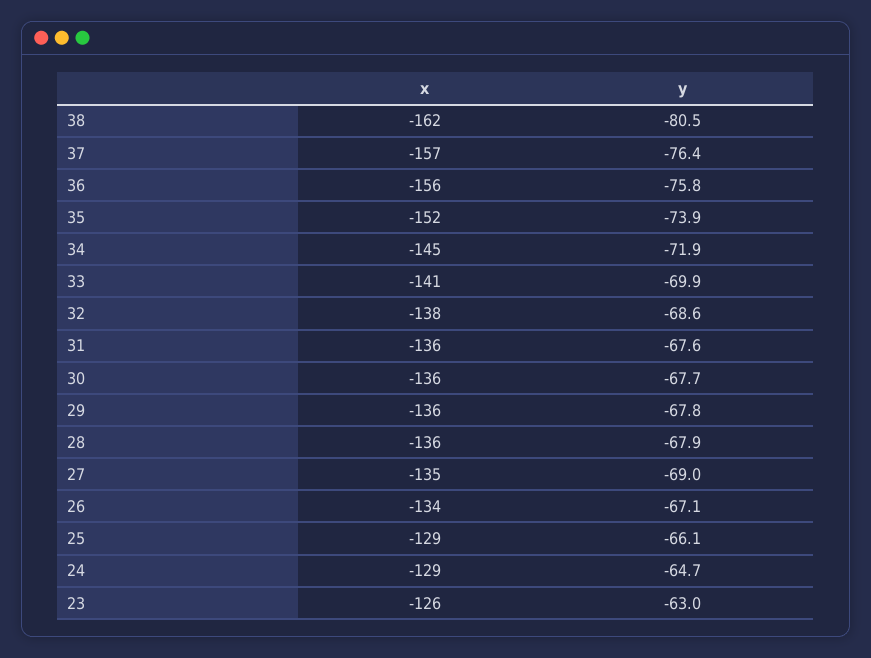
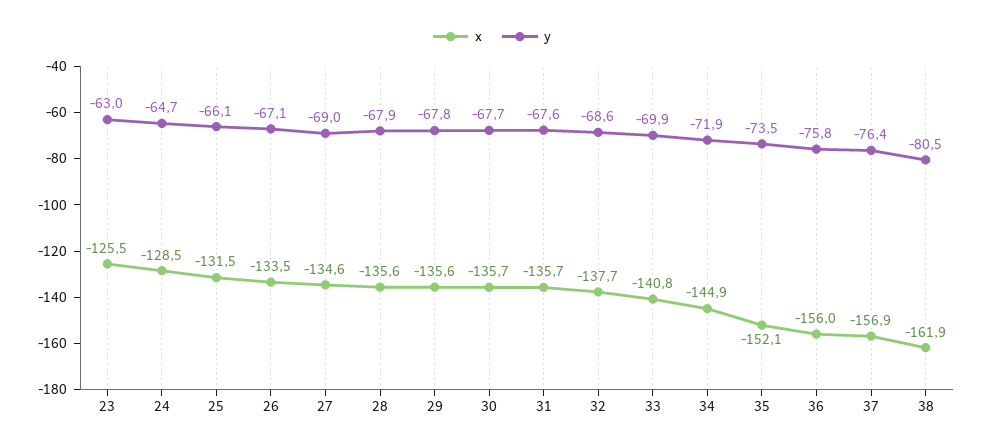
y, 35: -73.9 -> -73.5
x, 25: -129 -> -131.5

